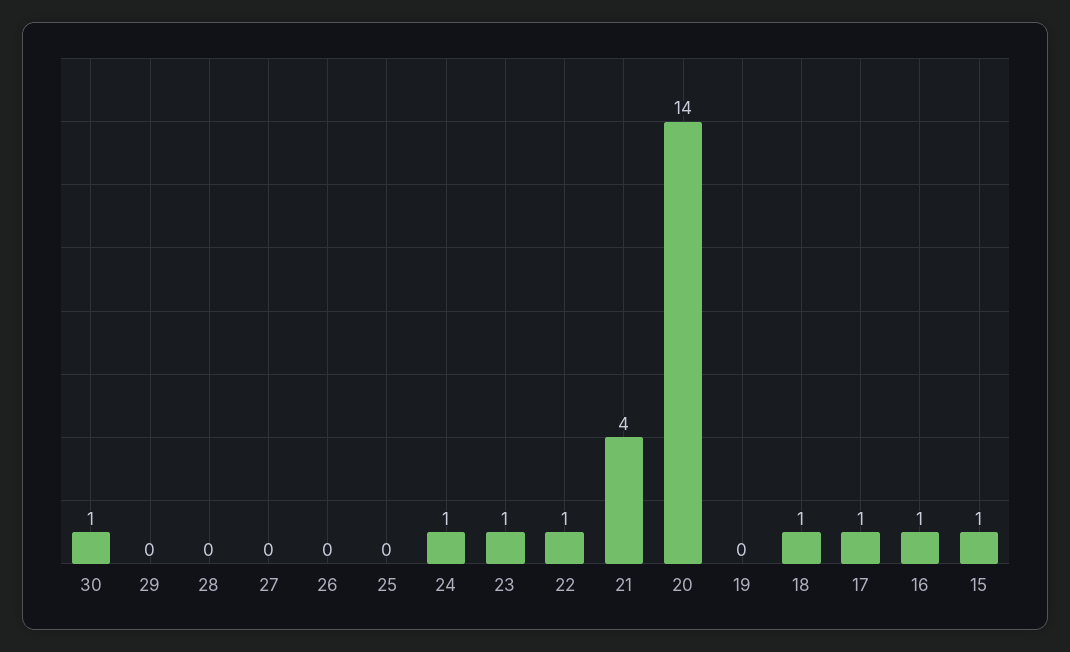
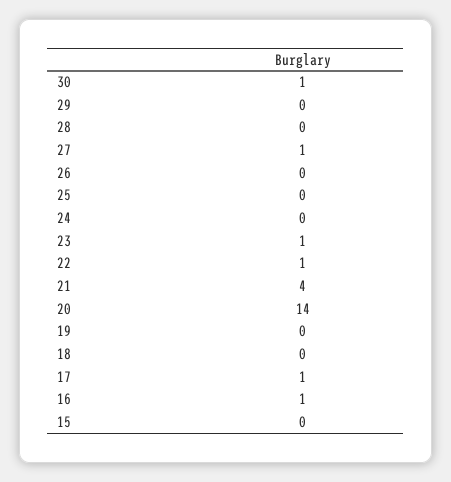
27: 0 -> 1
24: 1 -> 0
18: 1 -> 0
15: 1 -> 0

